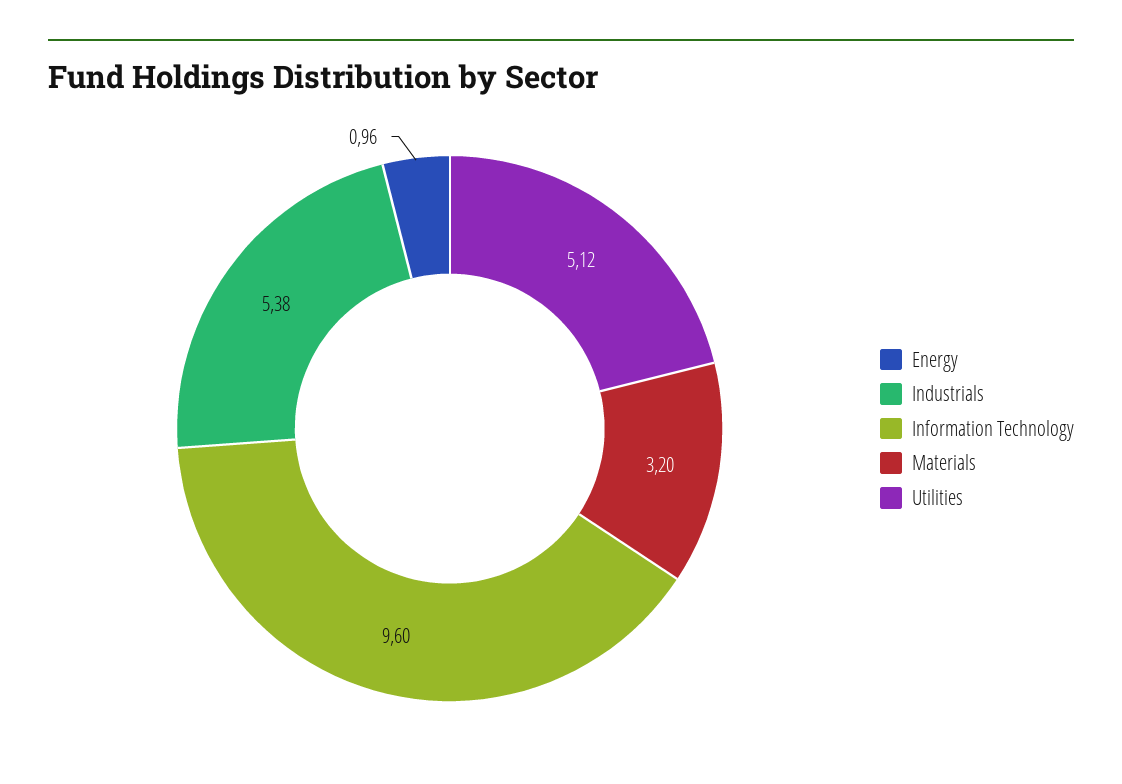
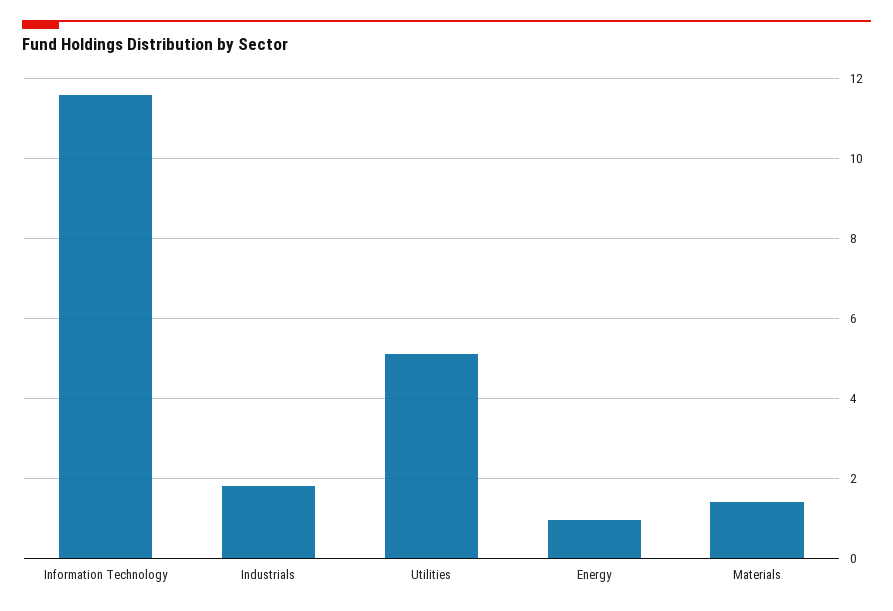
Industrials: 5.38 -> 1.8
Information Technology: 9.6 -> 11.6
Materials: 3.2 -> 1.4

